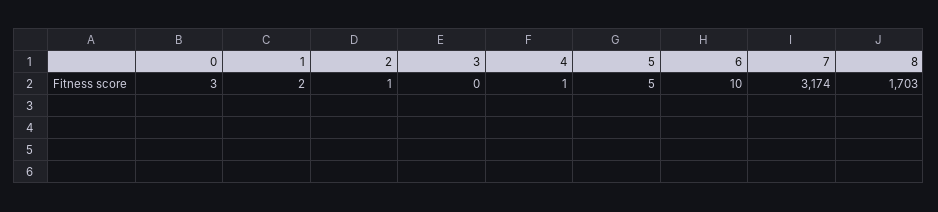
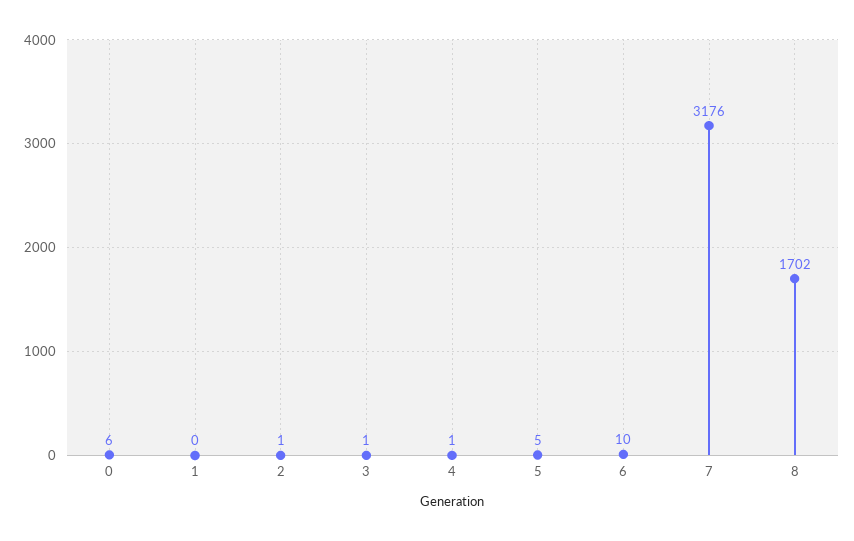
0: 3 -> 6
1: 2 -> 0
3: 0 -> 1
7: 3174 -> 3176
8: 1703 -> 1702

